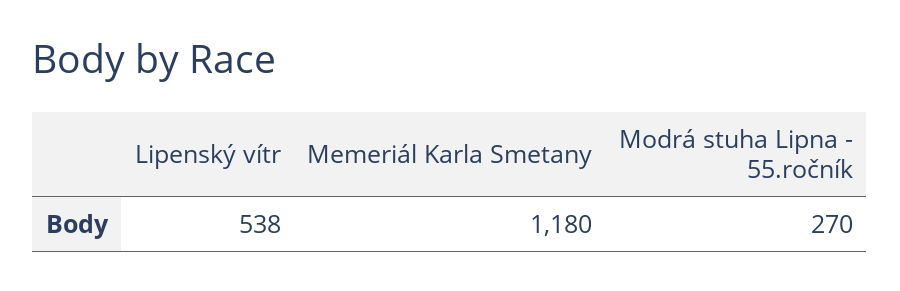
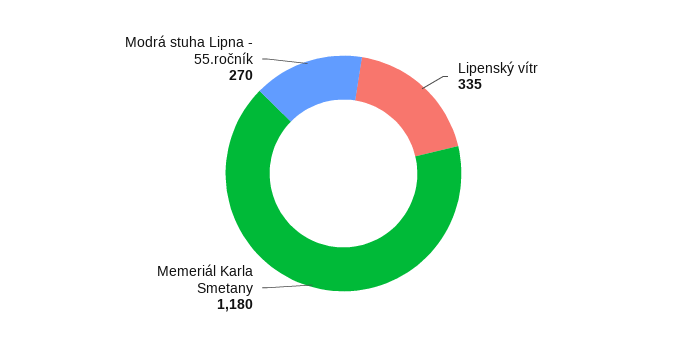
Lipenský vítr: 538 -> 335

